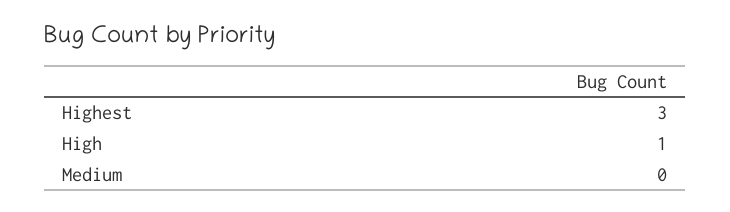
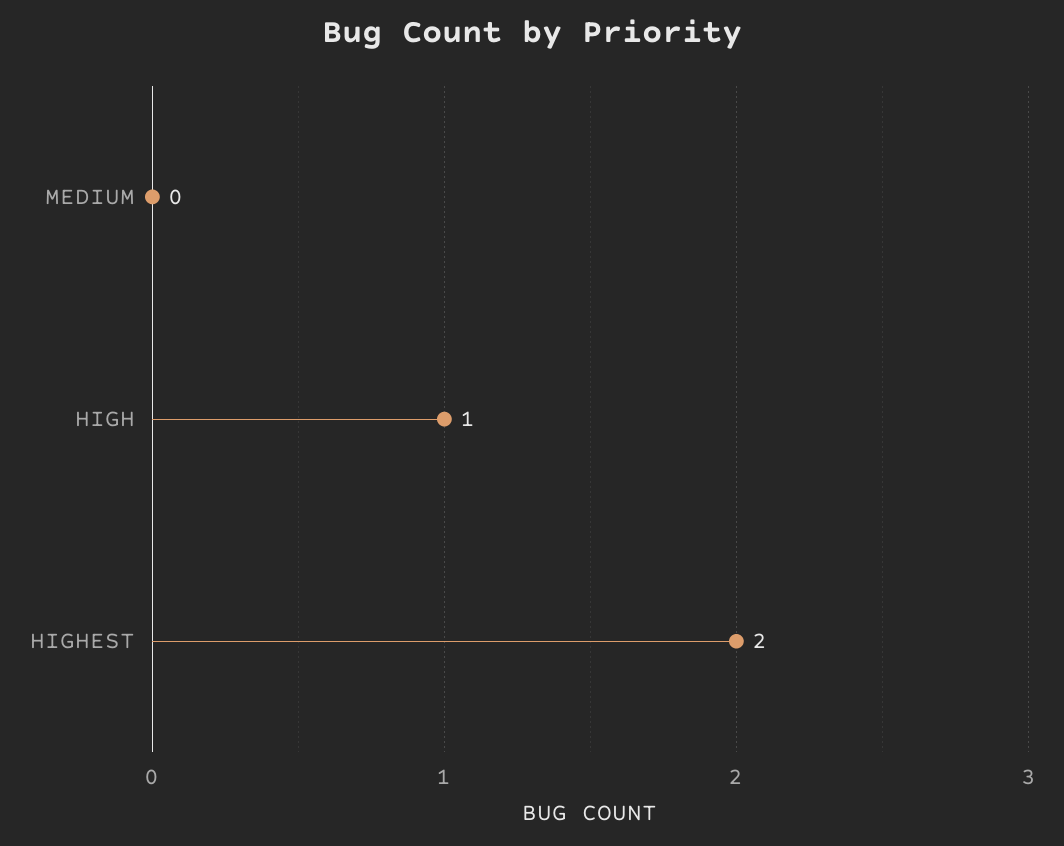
Highest: 3 -> 2

